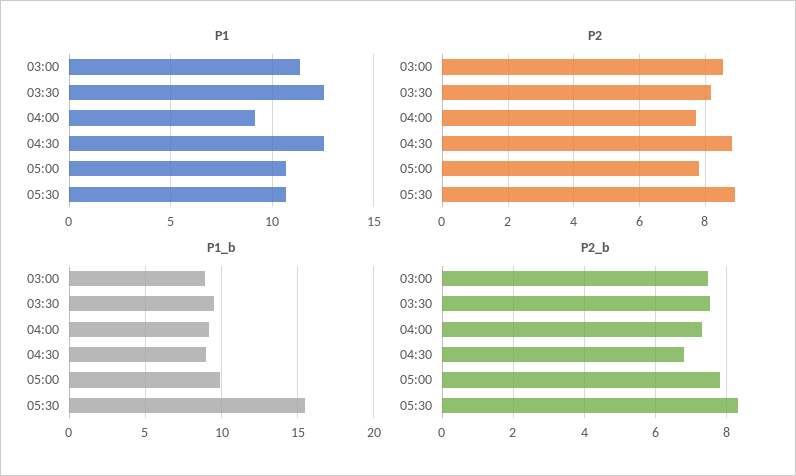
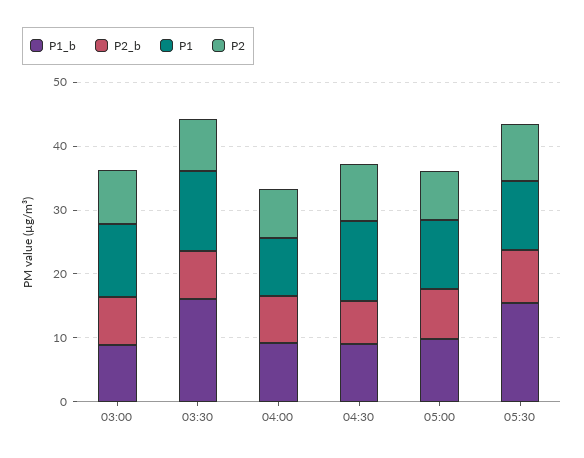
P1_b, 03:30: 9.5 -> 16

